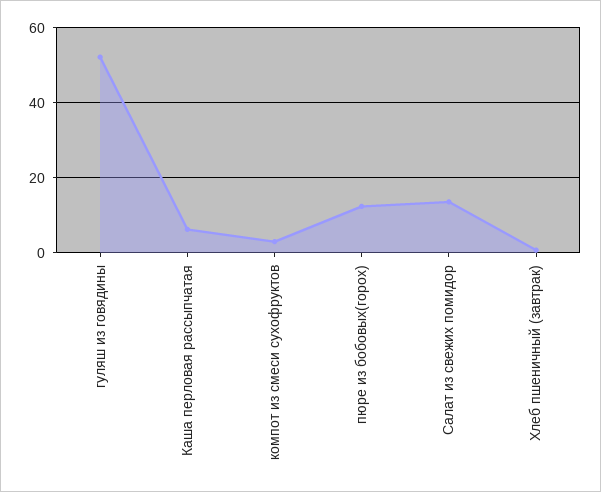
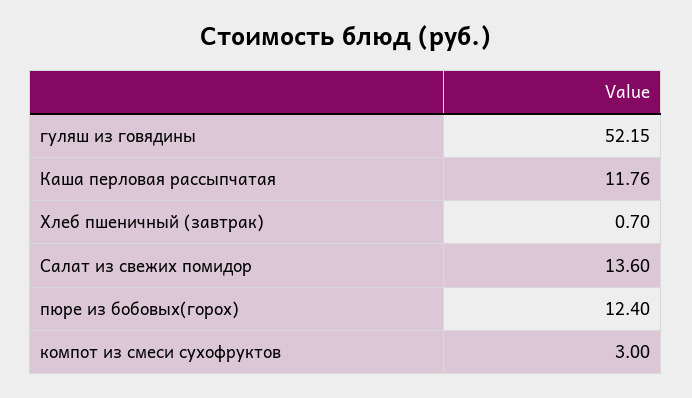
Каша перловая рассыпчатая: 6 -> 11.76

